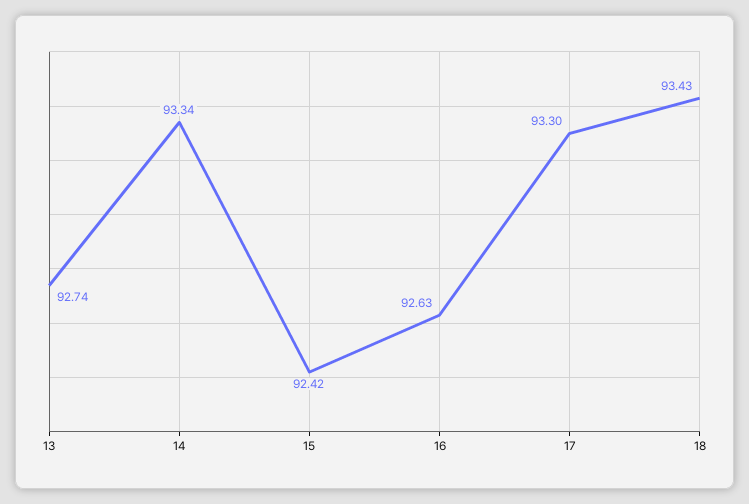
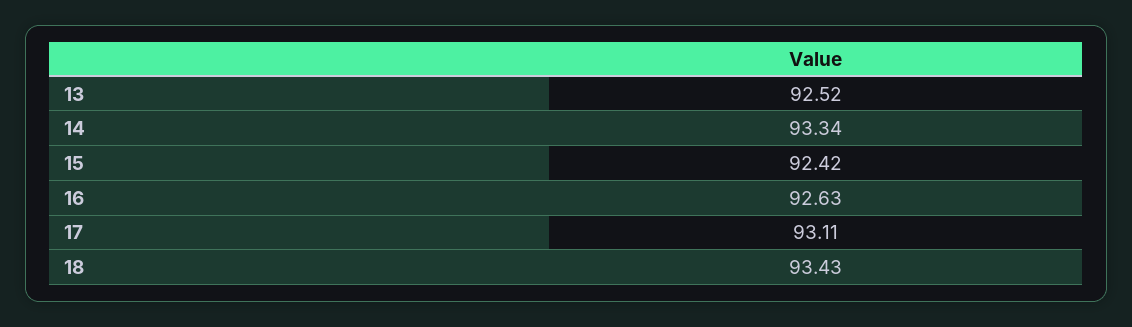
13: 92.74 -> 92.52
17: 93.3 -> 93.11

